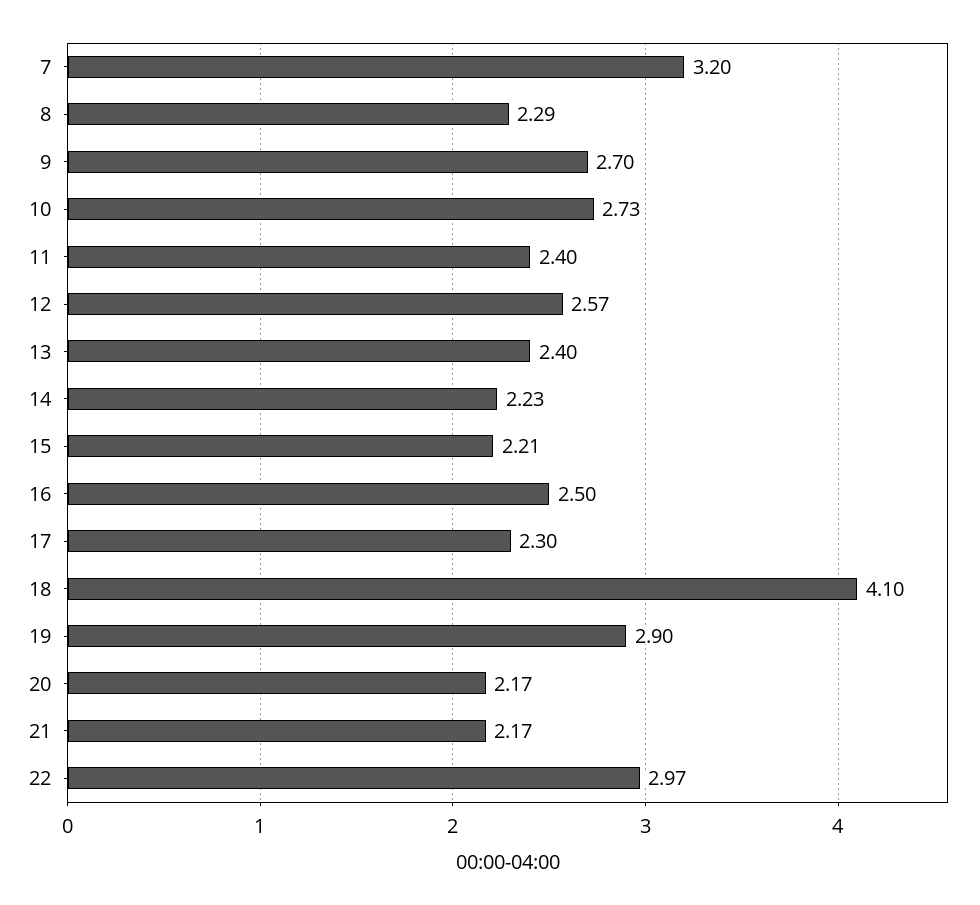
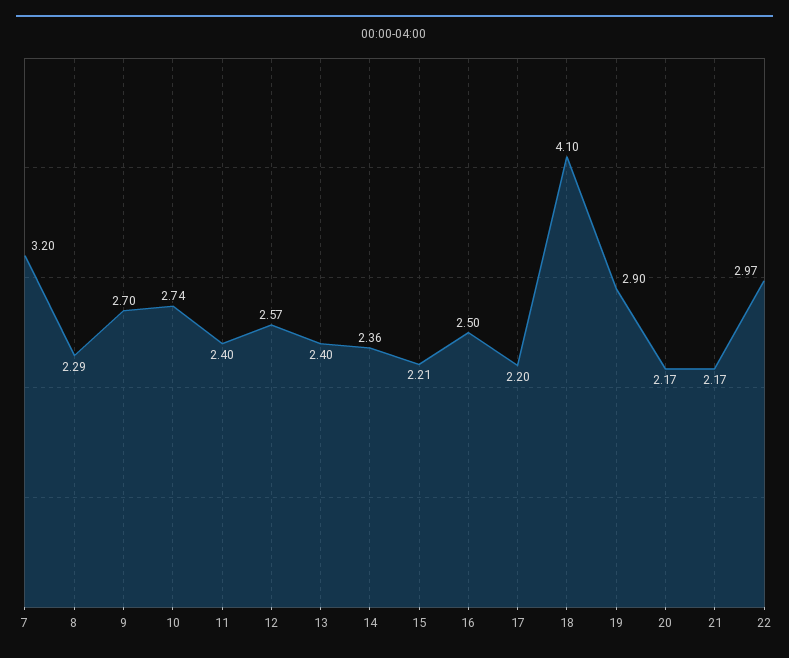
10: 2.73 -> 2.74
14: 2.23 -> 2.36
17: 2.3 -> 2.2

